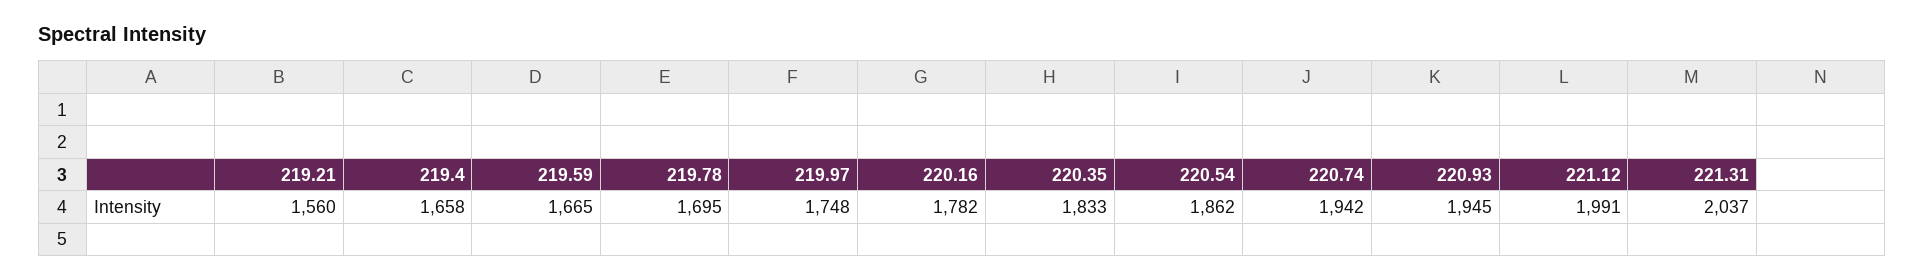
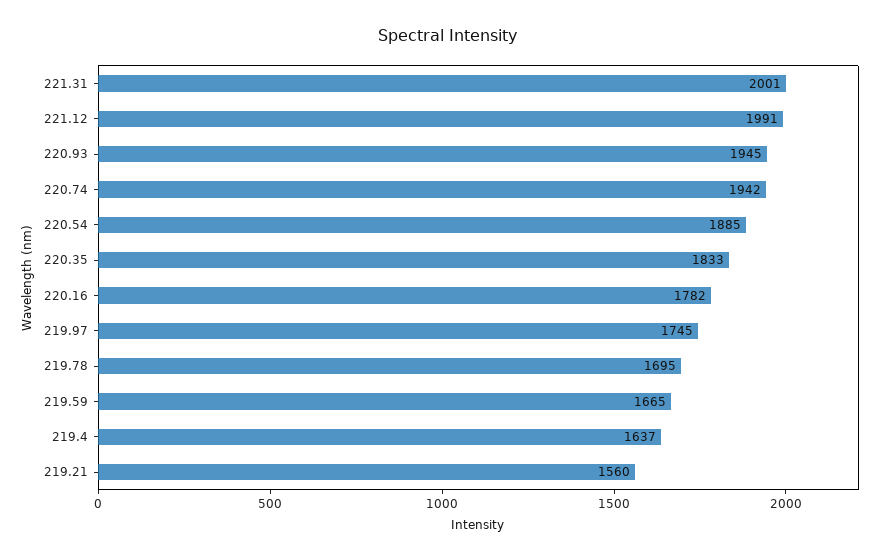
219.4: 1658 -> 1637
219.97: 1748 -> 1745
220.54: 1862 -> 1885
221.31: 2037 -> 2001

